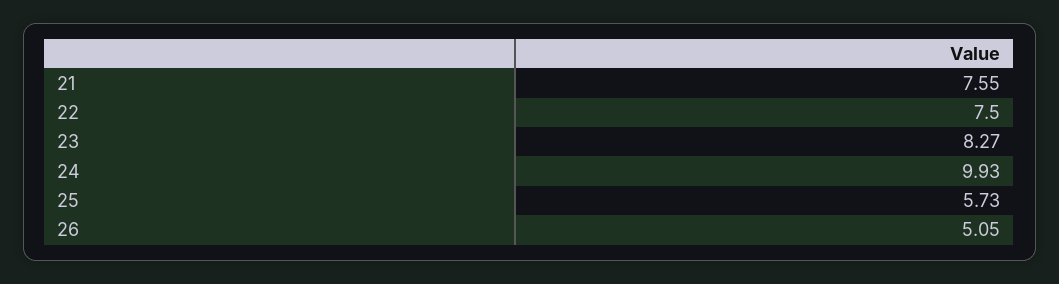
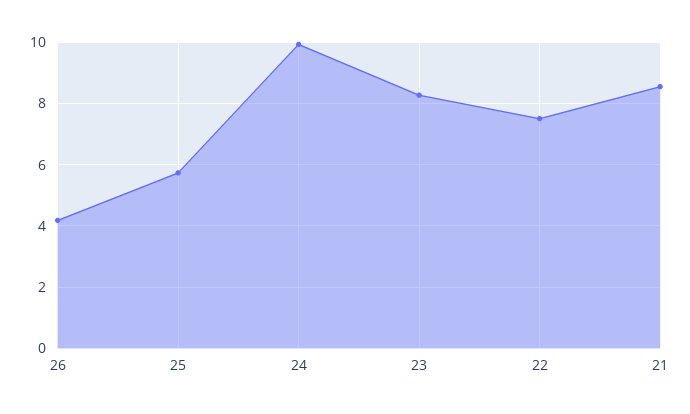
21: 7.55 -> 8.6
26: 5.05 -> 4.2

